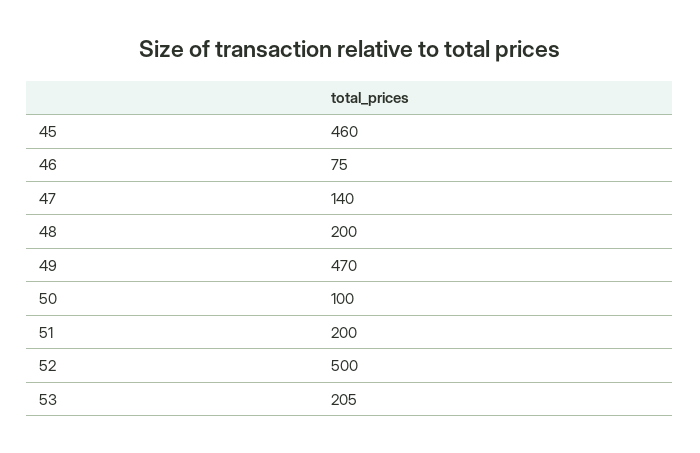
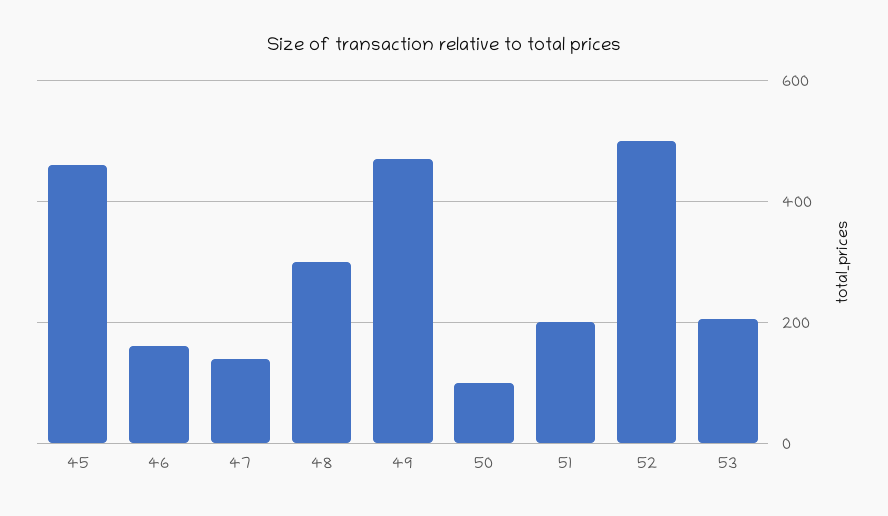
46: 75 -> 160
48: 200 -> 300

